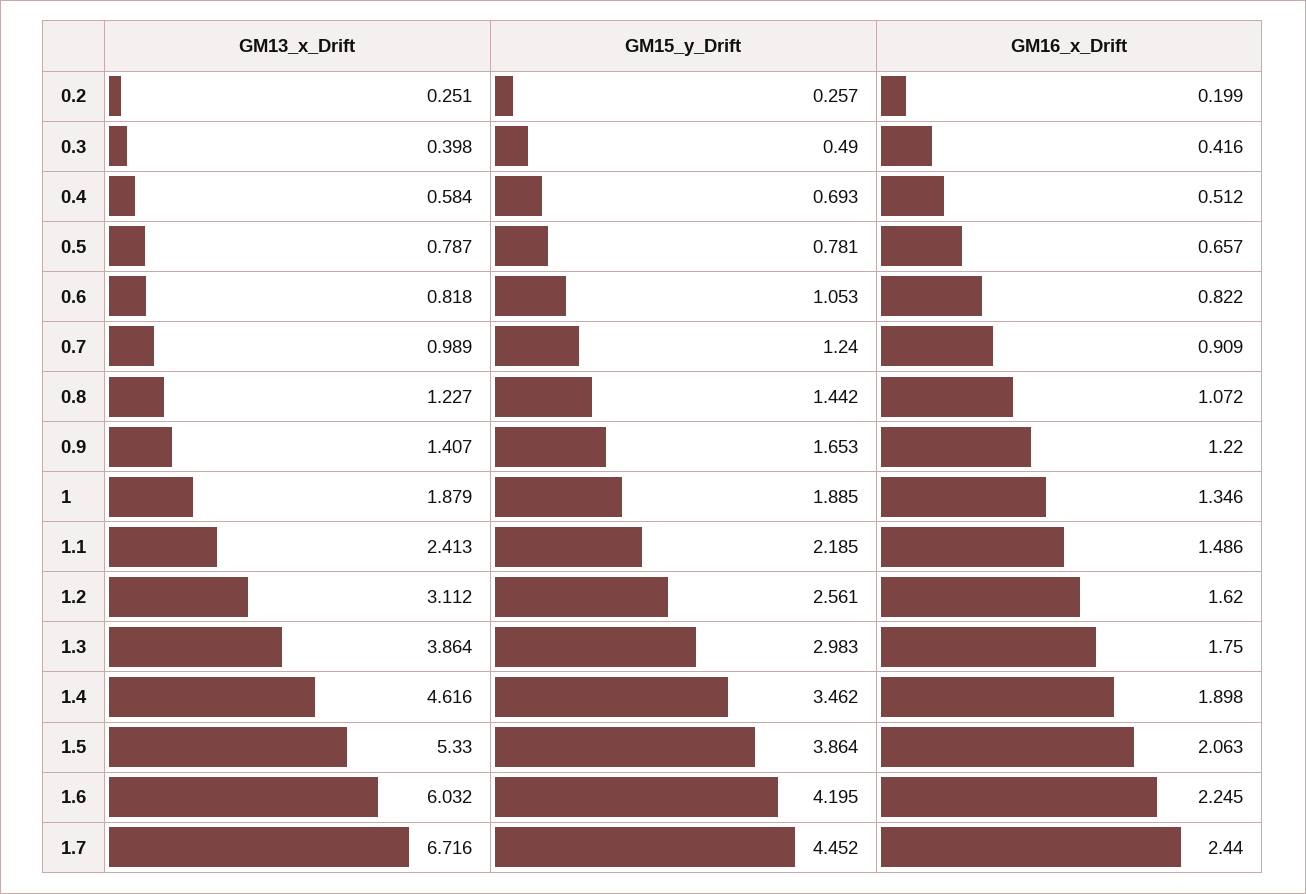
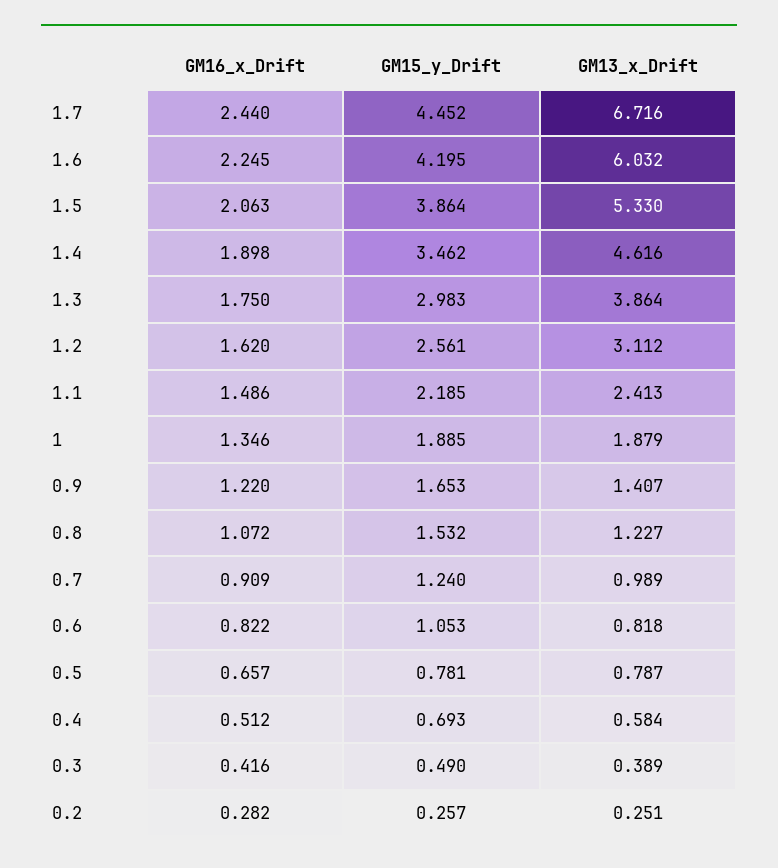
GM16_x_Drift, 0.2: 0.199 -> 0.282
GM13_x_Drift, 0.3: 0.398 -> 0.389
GM15_y_Drift, 0.8: 1.442 -> 1.532

